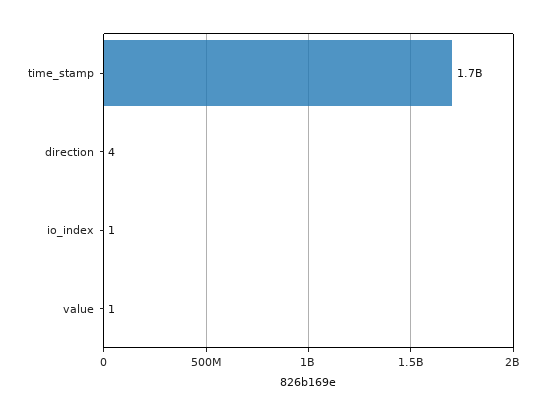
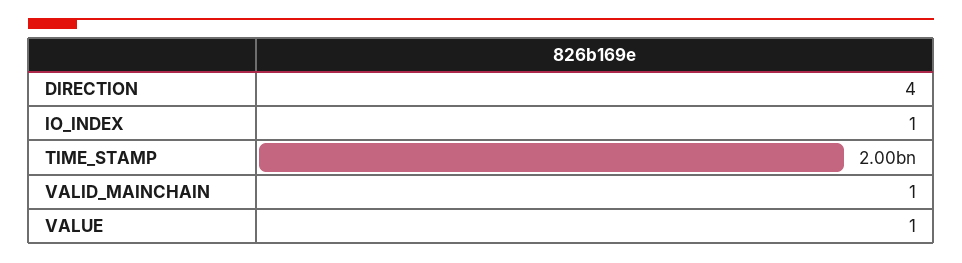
time_stamp: 1700000000 -> 2000000000
VALID_MAINCHAIN: none -> 1

